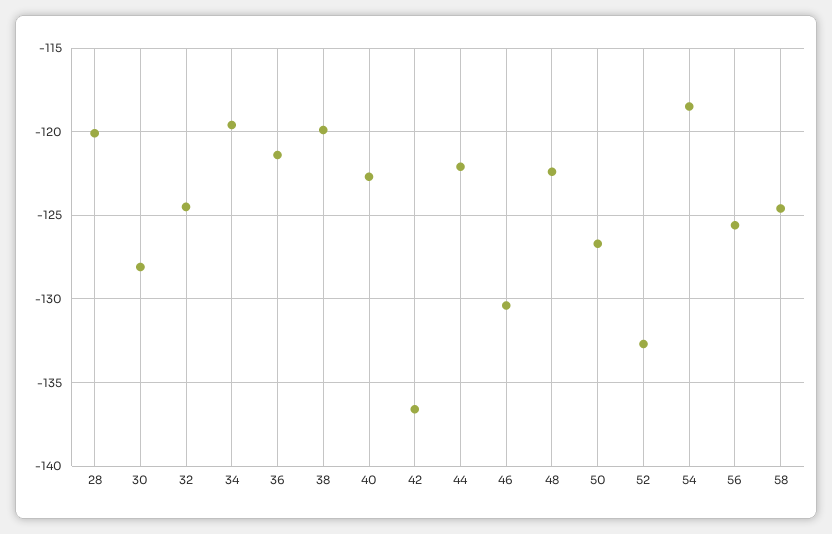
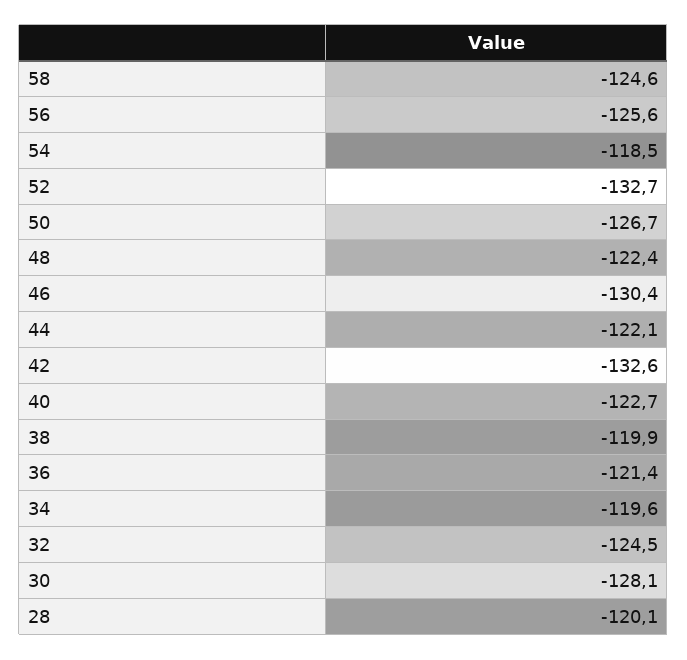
42: -136.5 -> -132.6

